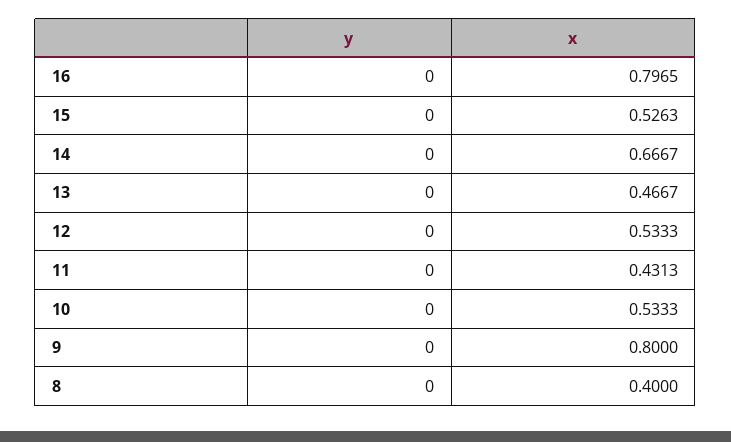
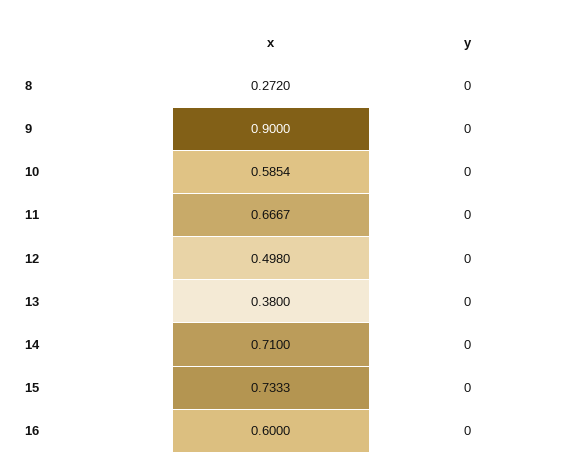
x, 16: 0.7965 -> 0.6
x, 15: 0.5263 -> 0.7333
x, 14: 0.6667 -> 0.71
x, 13: 0.4667 -> 0.38
x, 12: 0.5333 -> 0.498
x, 11: 0.4313 -> 0.6667
x, 10: 0.5333 -> 0.5854
x, 9: 0.8 -> 0.9
x, 8: 0.4 -> 0.272

